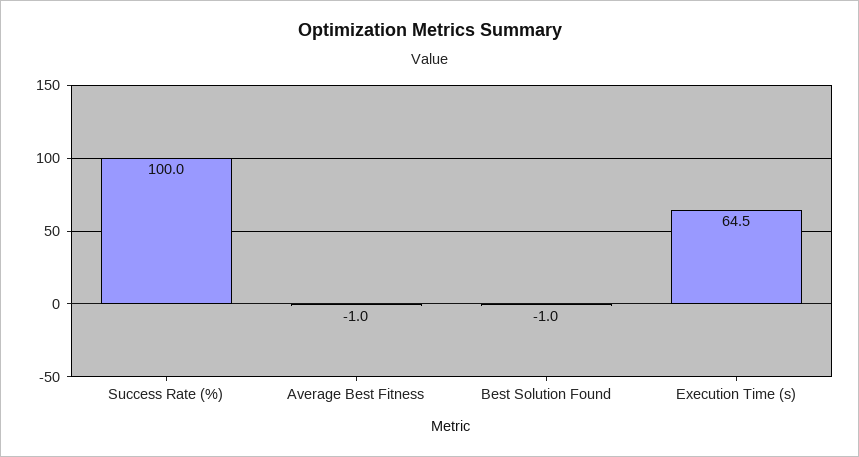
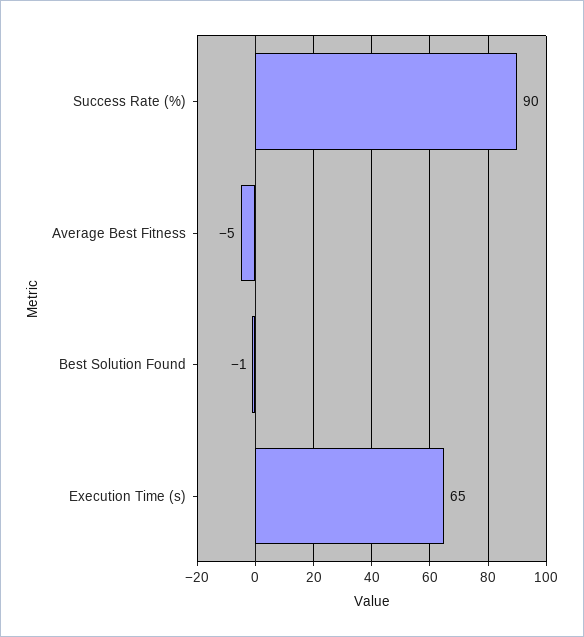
Success Rate (%): 100 -> 90
Average Best Fitness: -1 -> -5

